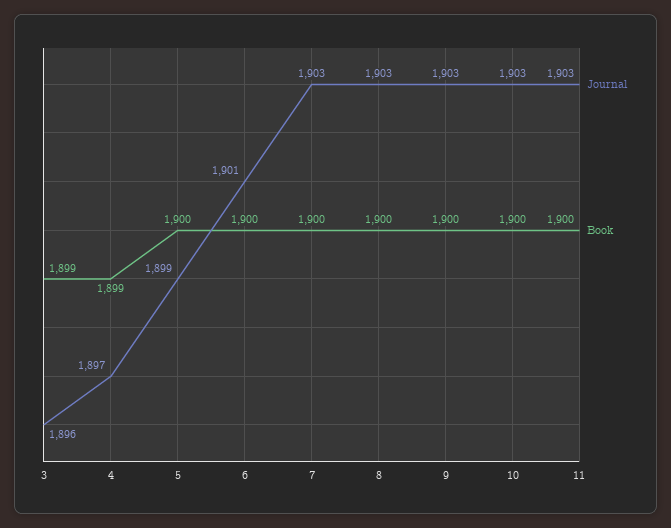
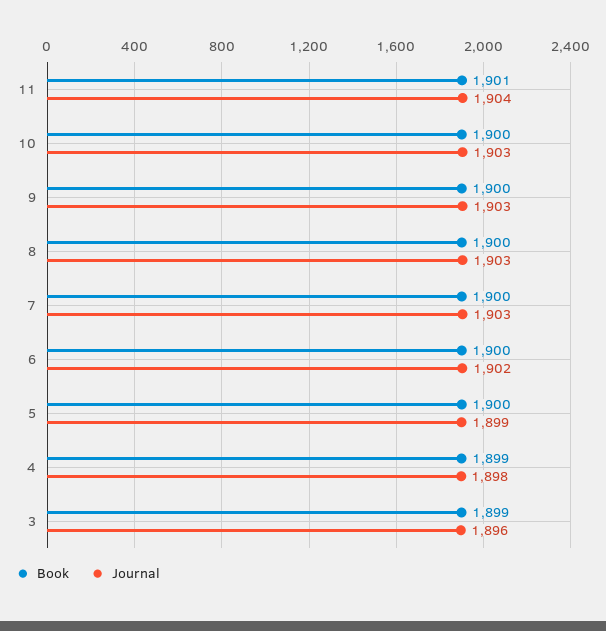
Journal, 4: 1897 -> 1898
Journal, 6: 1901 -> 1902
Journal, 11: 1903 -> 1904
Book, 11: 1900 -> 1901

